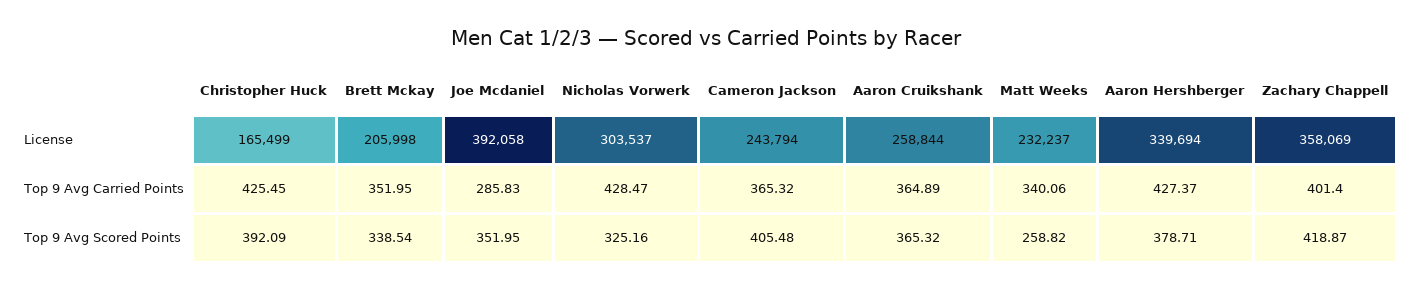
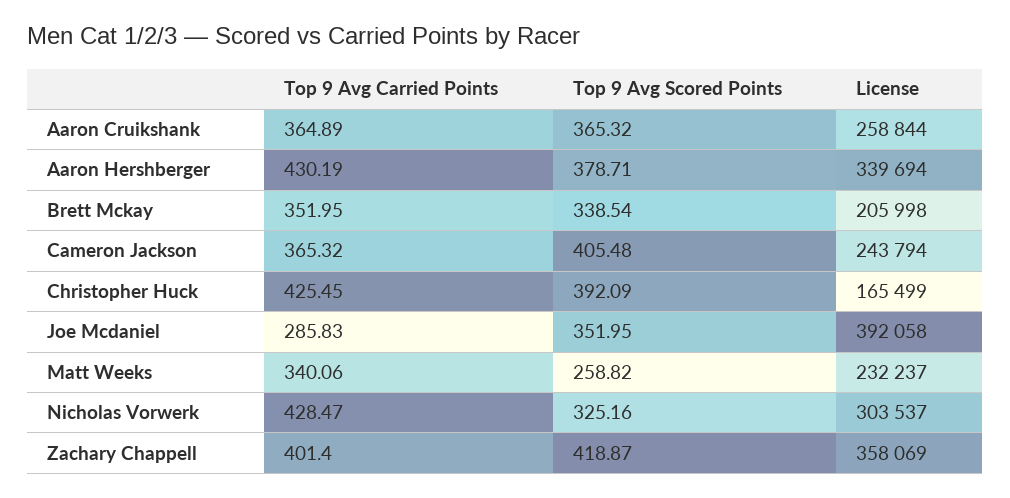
Aaron Hershberger, Top 9 Avg Carried Points: 427.37 -> 430.19

